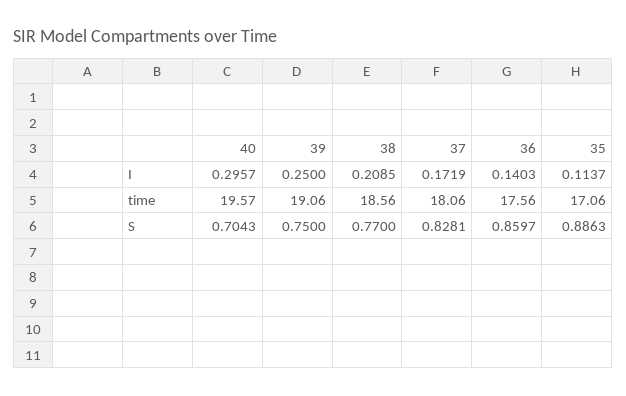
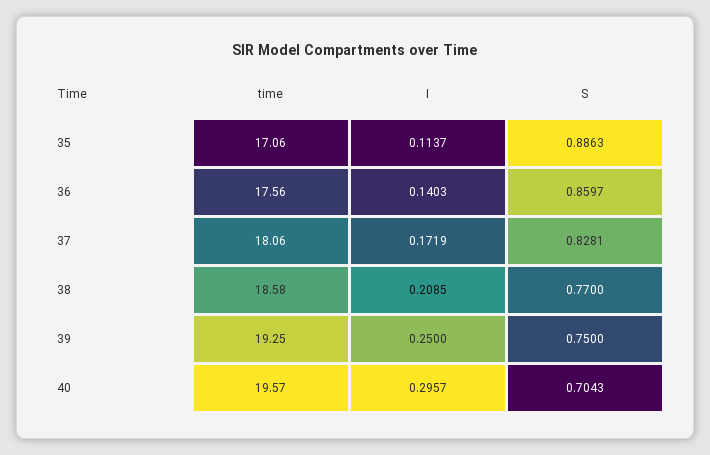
39, time: 19.06 -> 19.25
38, time: 18.56 -> 18.58

